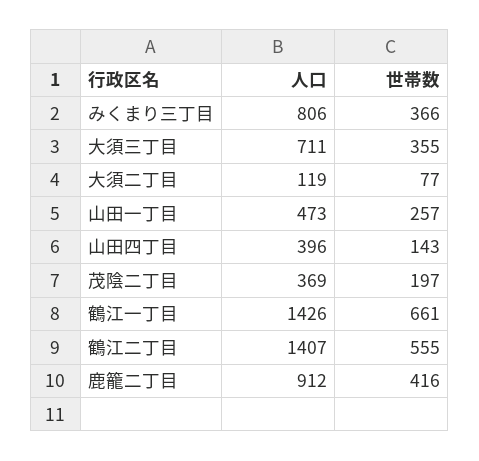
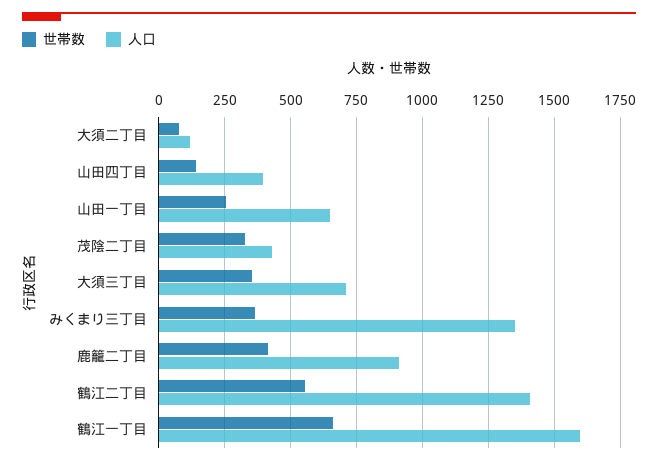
人口, みくまり三丁目: 806 -> 1350
人口, 山田一丁目: 473 -> 650
人口, 茂陰二丁目: 369 -> 425
世帯数, 茂陰二丁目: 197 -> 325
人口, 鶴江一丁目: 1426 -> 1600

